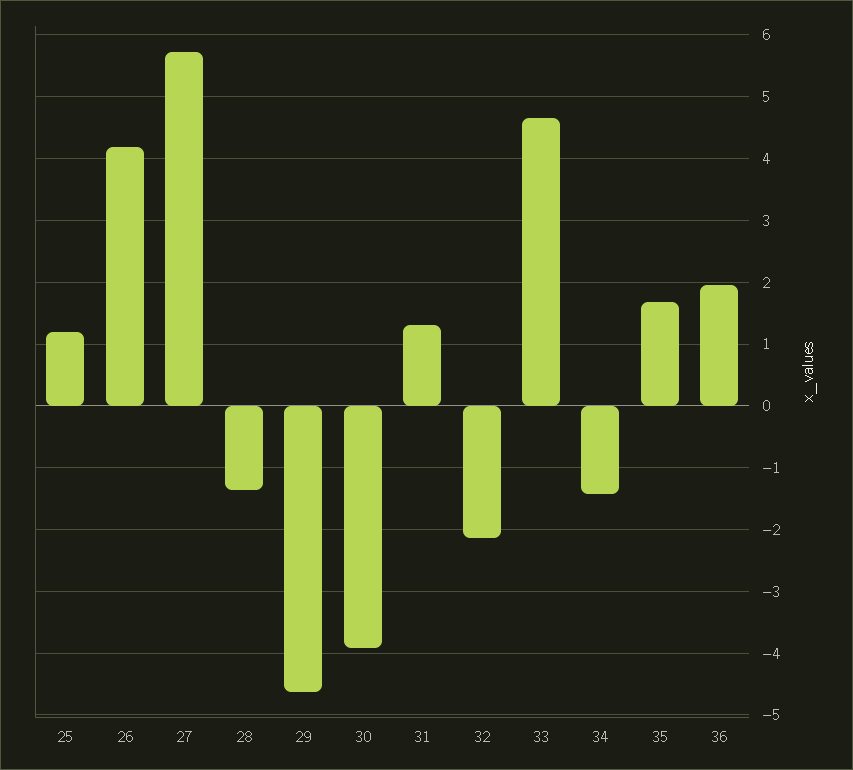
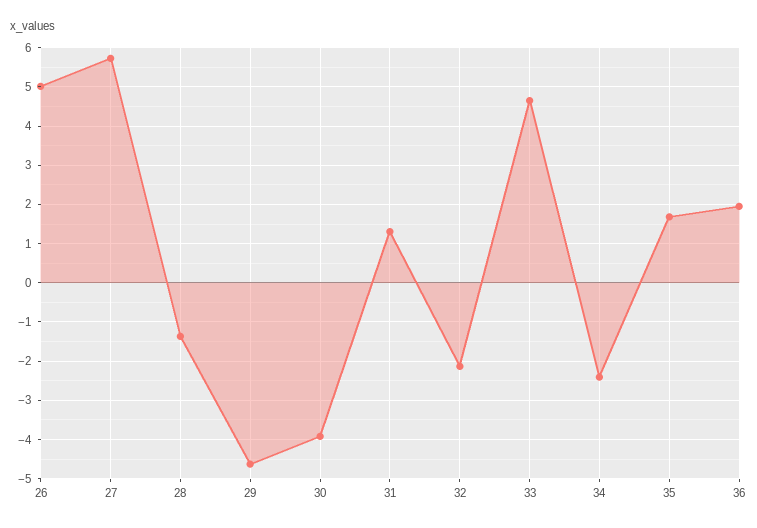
25: 1.2 -> none
26: 4.2 -> 5
34: -1.4 -> -2.4

